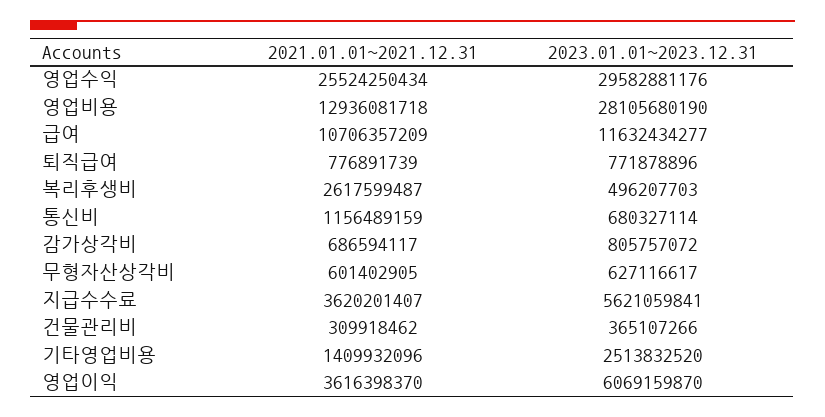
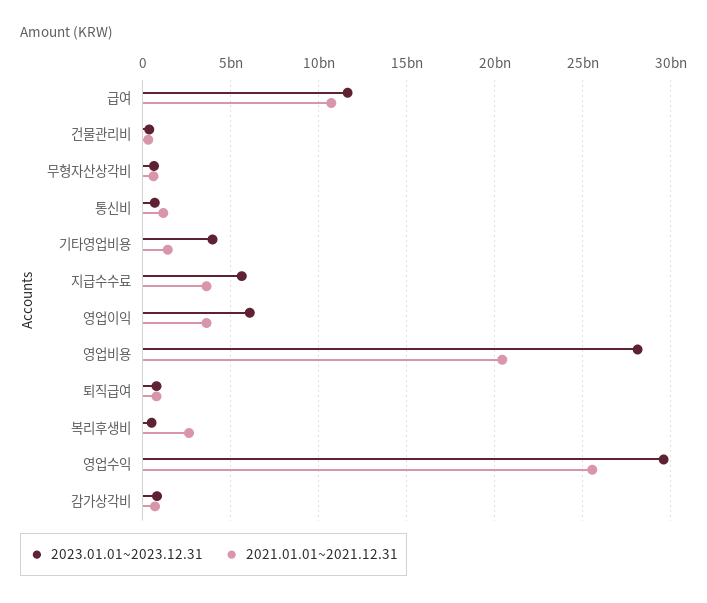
2021.01.01~2021.12.31, 영업비용: 12936081718 -> 20500000000
2023.01.01~2023.12.31, 기타영업비용: 2513832520 -> 4000000000

